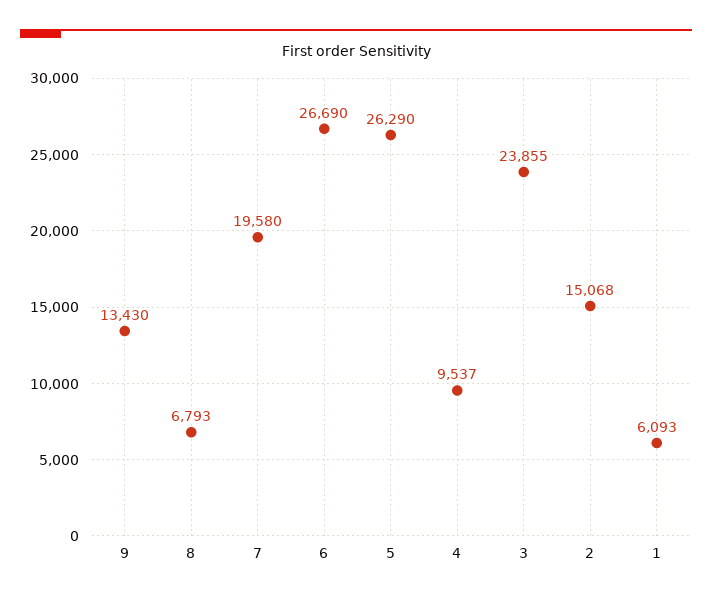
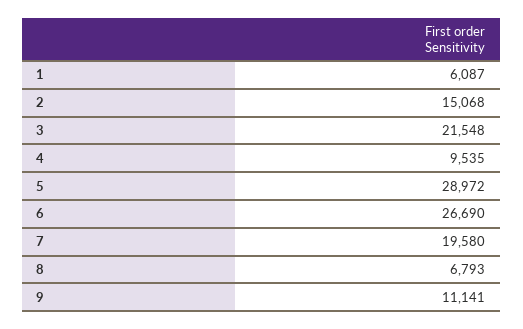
9: 13430 -> 11141
5: 26290 -> 28972
4: 9537 -> 9535
3: 23855 -> 21548
1: 6093 -> 6087

